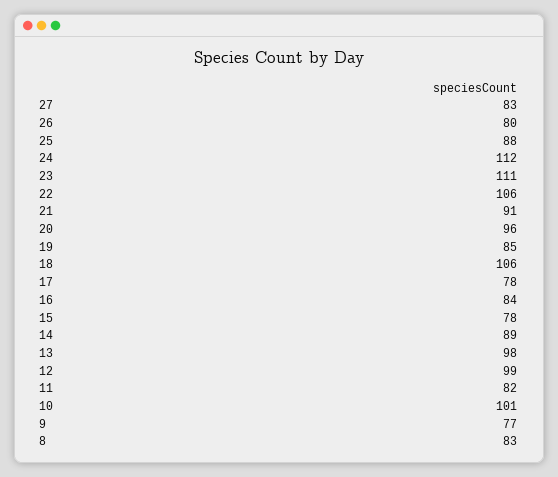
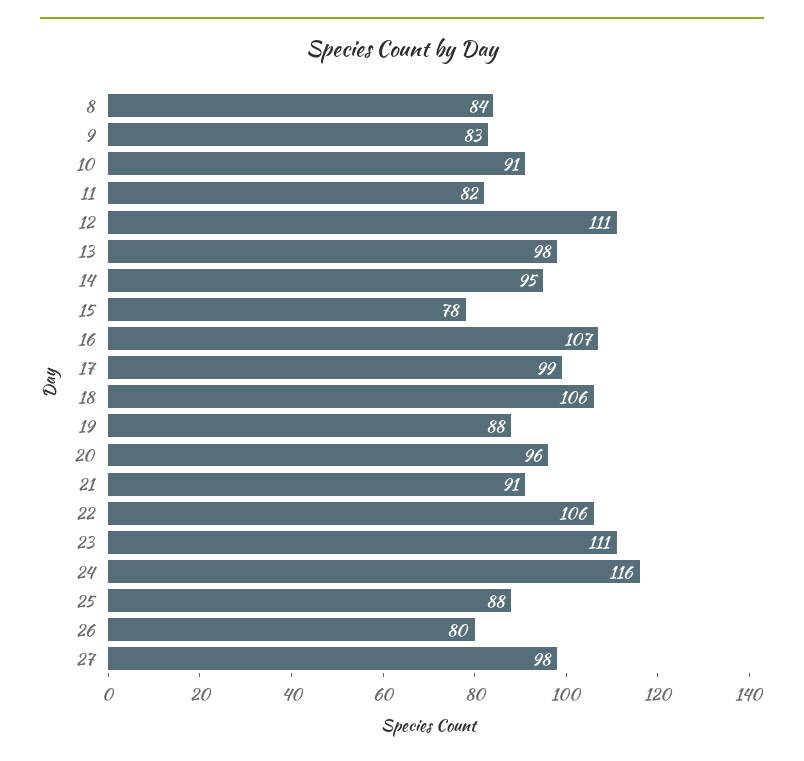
27: 83 -> 98
24: 112 -> 116
19: 85 -> 88
17: 78 -> 99
16: 84 -> 107
14: 89 -> 95
12: 99 -> 111
10: 101 -> 91
9: 77 -> 83
8: 83 -> 84

